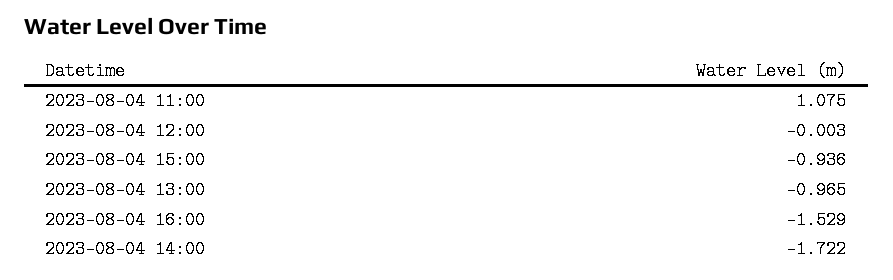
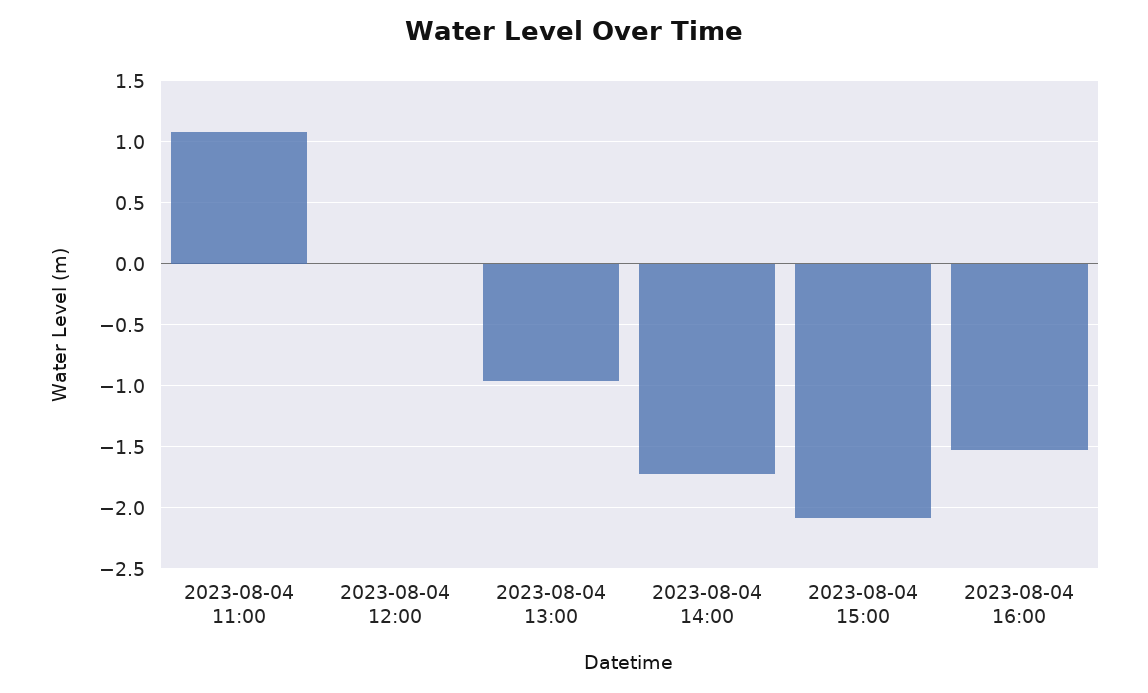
2023-08-04 15:00: -0.936 -> -2.1

